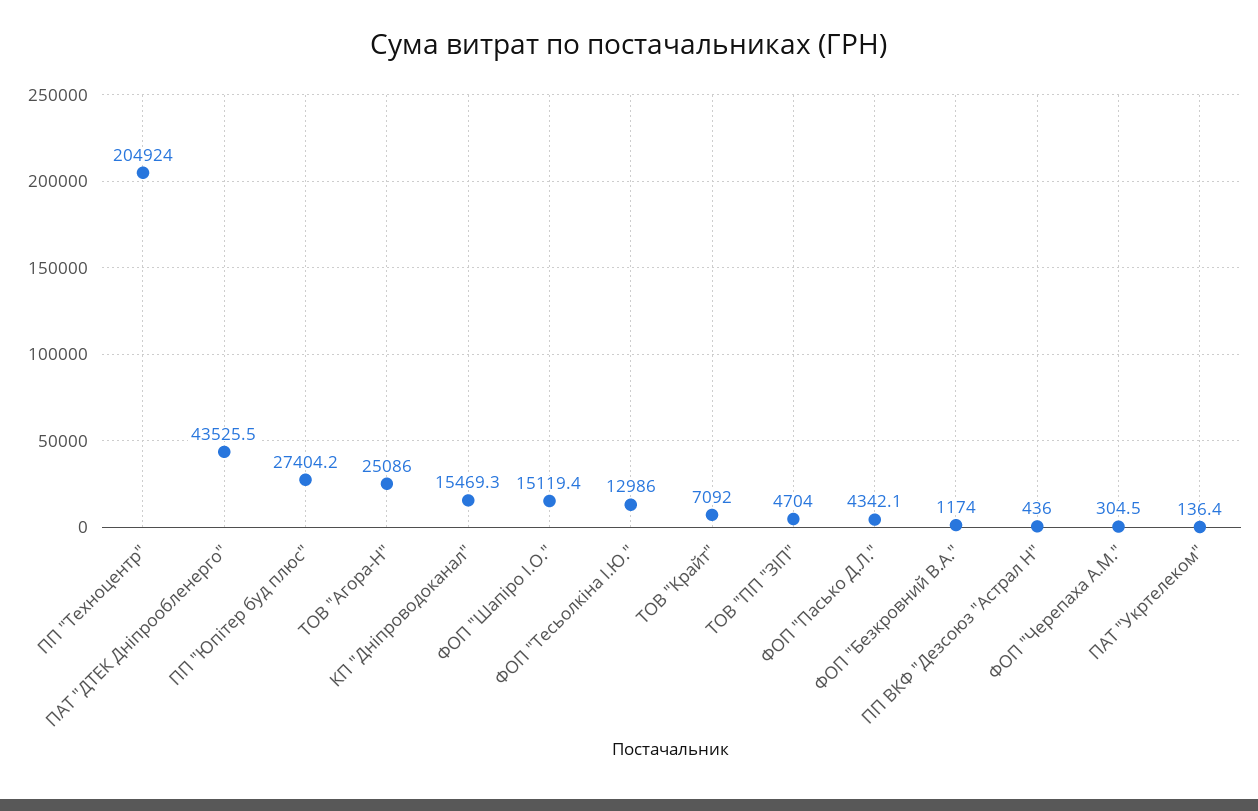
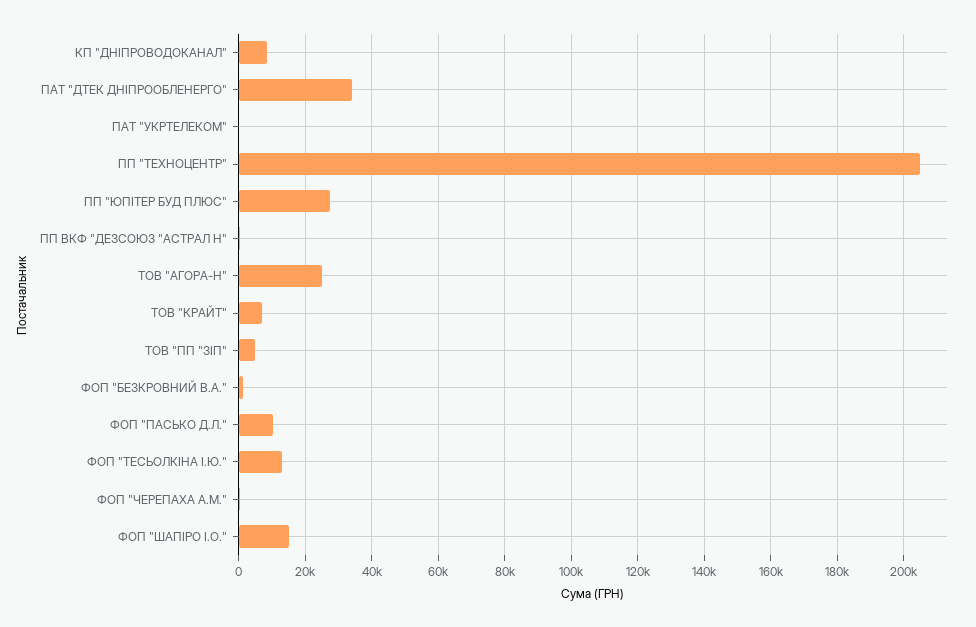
ПАТ "ДТЕК Дніпрообленерго": 43525.5 -> 34000
КП "Дніпроводоканал": 15469.3 -> 8000
ФОП "Пасько Д.Л.": 4342.1 -> 10000

